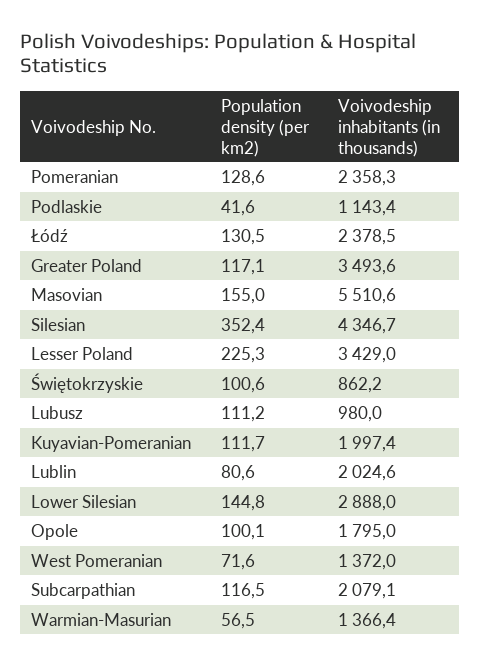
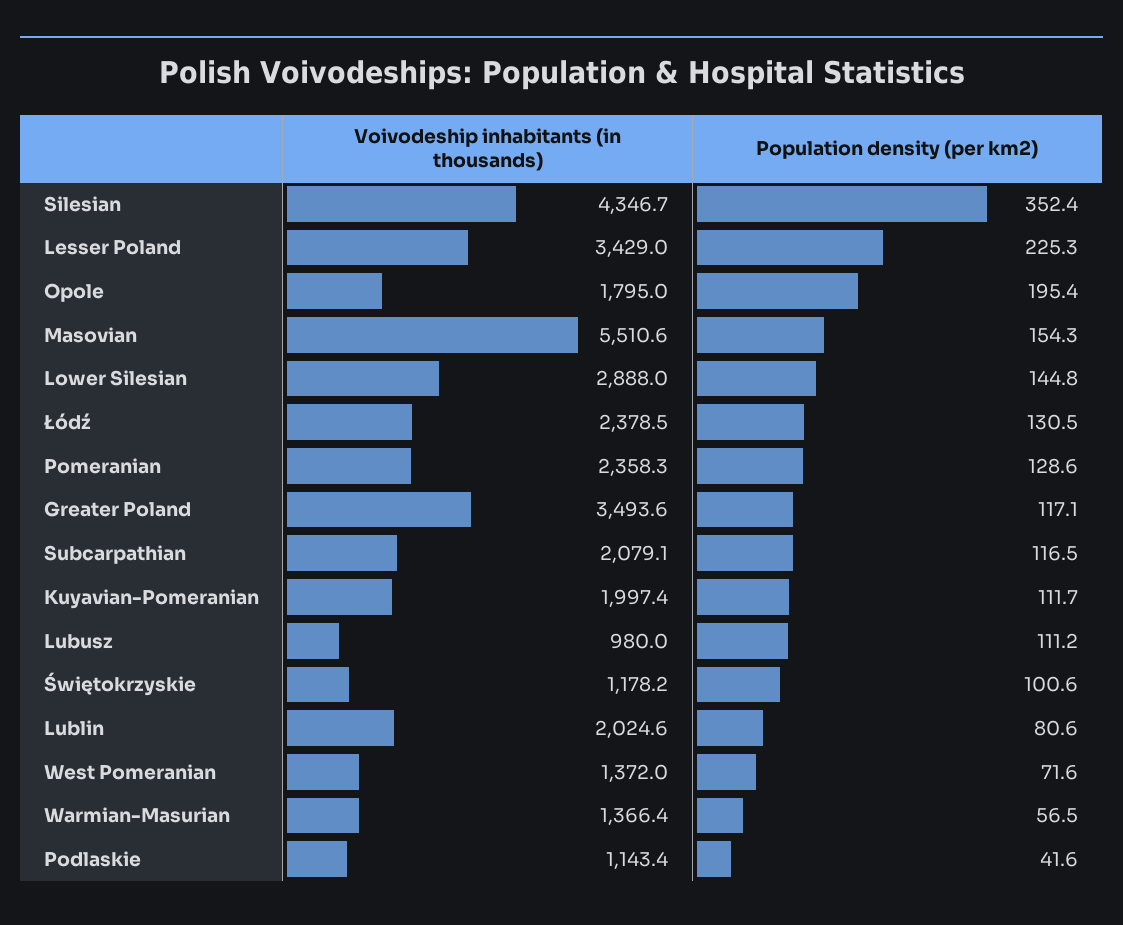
Population density (per km2), Masovian: 155 -> 154.3
Voivodeship inhabitants (in thousands), Świętokrzyskie: 862.2 -> 1178.2
Population density (per km2), Opole: 100.1 -> 195.4

